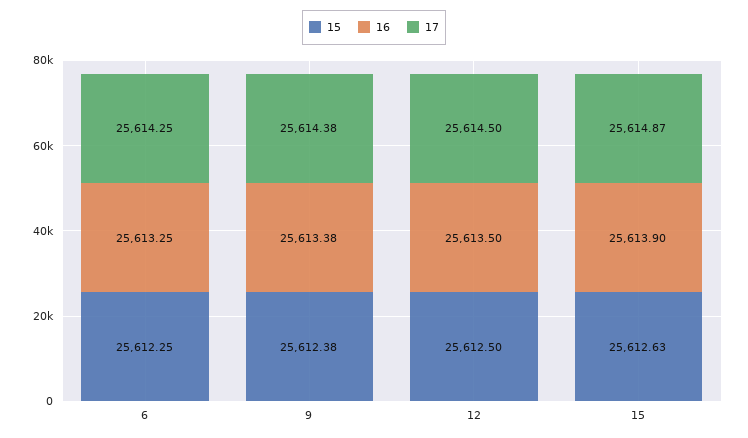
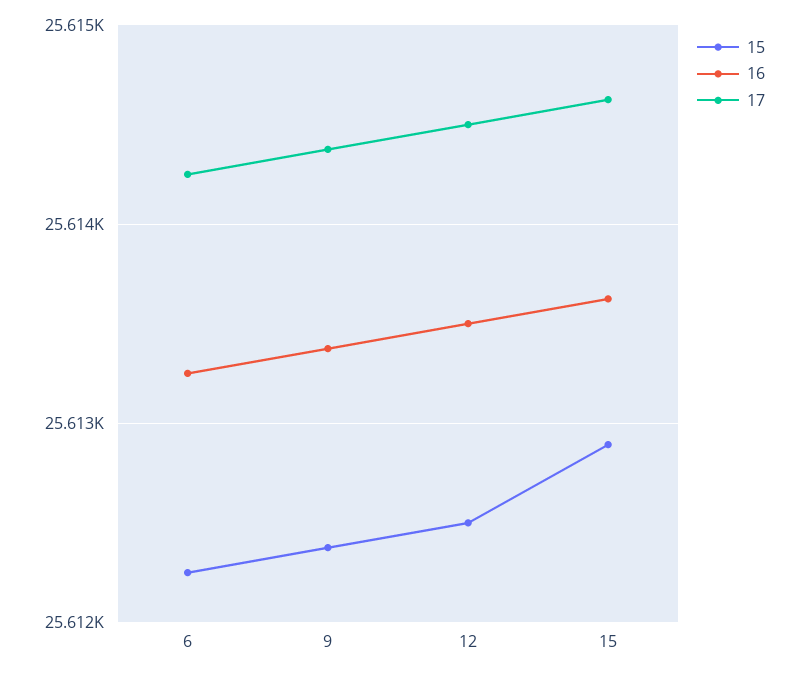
15, 15: 25612.63 -> 25612.9
16, 15: 25613.9 -> 25613.6
17, 15: 25614.87 -> 25614.6

